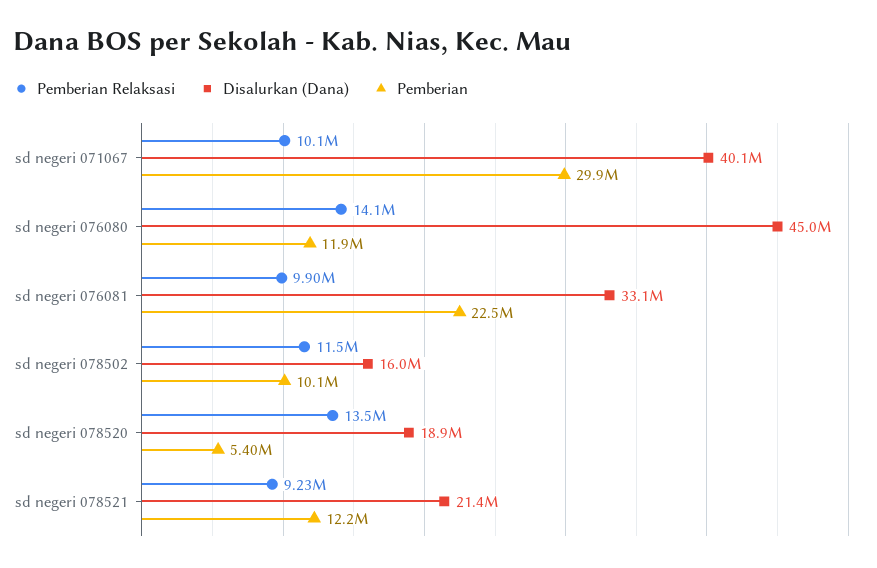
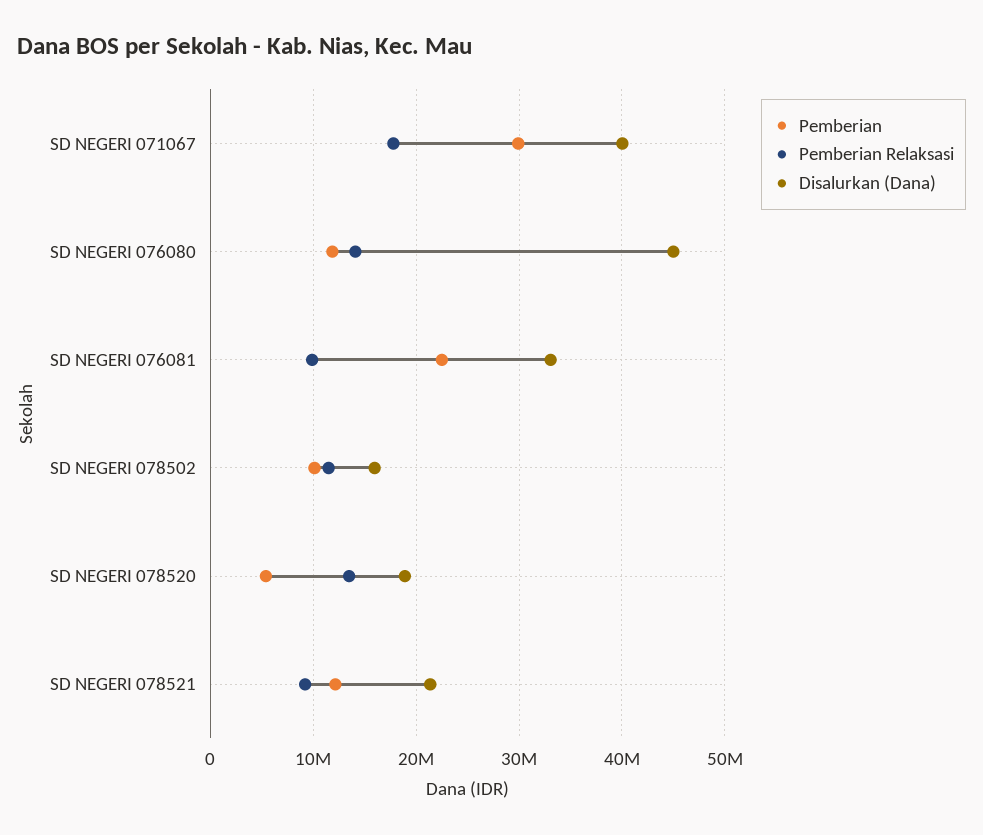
Pemberian Relaksasi, sd negeri 071067: 10100000 -> 18000000

